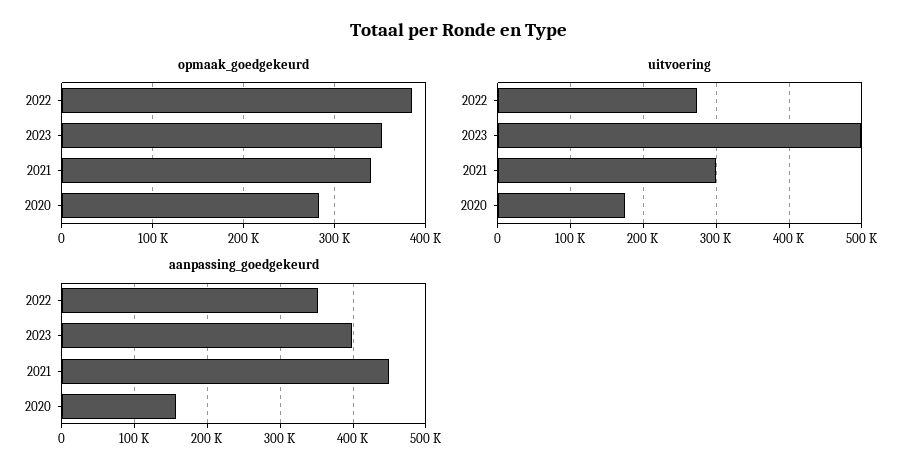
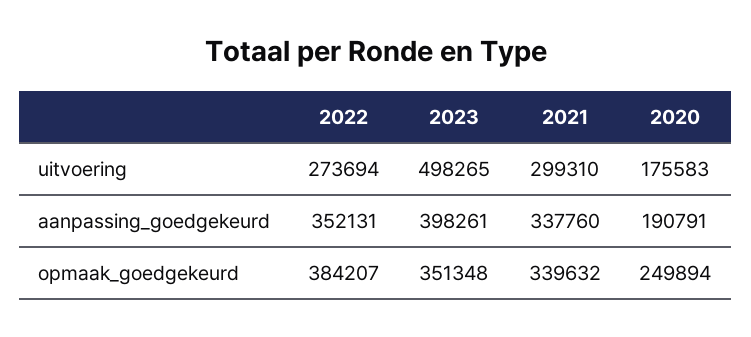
opmaak_goedgekeurd, 2020: 280000 -> 249894
aanpassing_goedgekeurd, 2021: 450000 -> 337760
aanpassing_goedgekeurd, 2020: 160000 -> 190791

